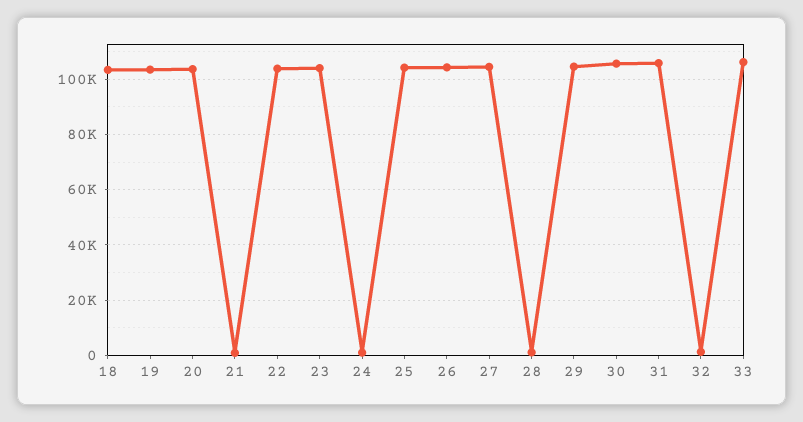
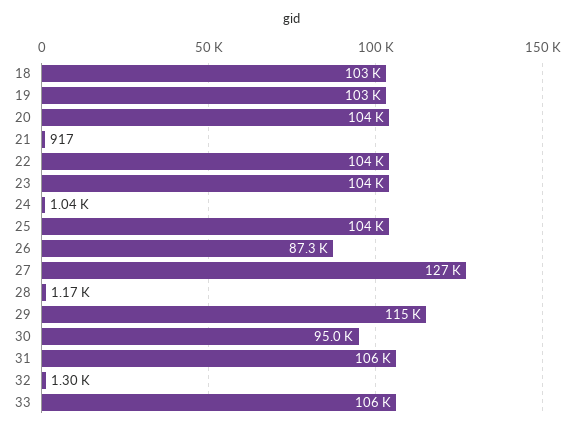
26: 105000 -> 87300
27: 105000 -> 127000
29: 105000 -> 115000
30: 105000 -> 95000

